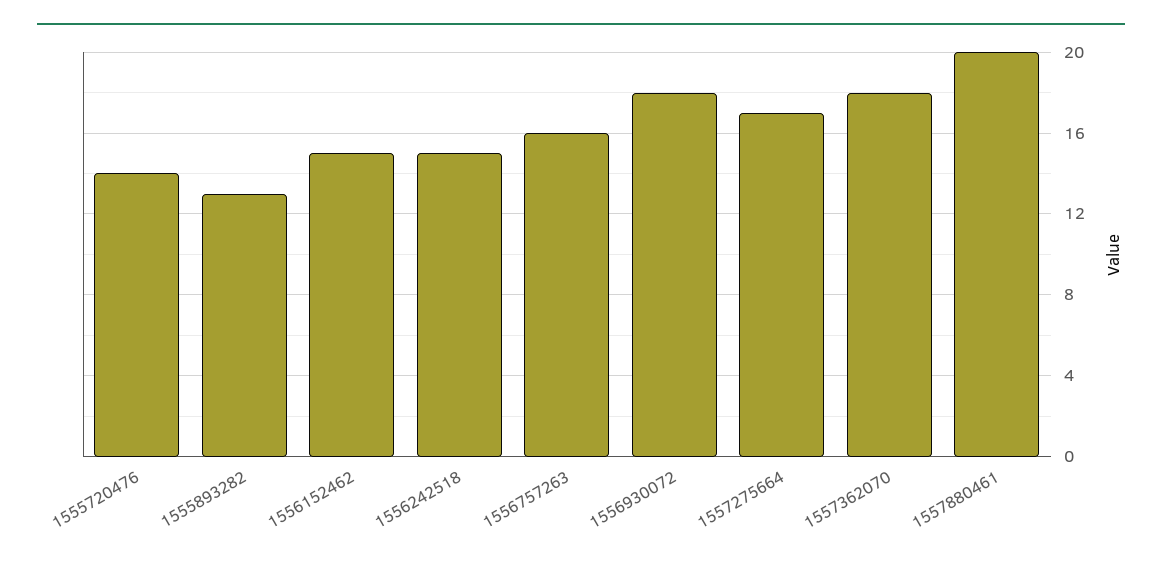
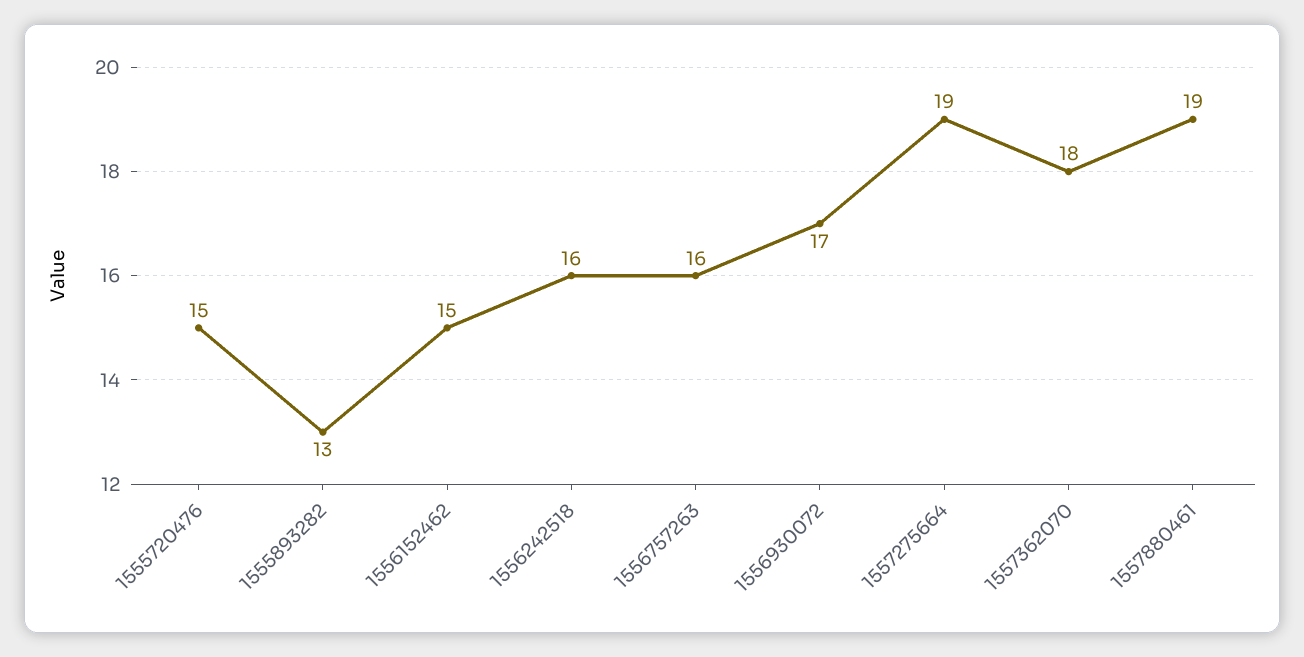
1555720476: 14 -> 15
1556242518: 15 -> 16
1556930072: 18 -> 17
1557275664: 17 -> 19
1557880461: 20 -> 19

